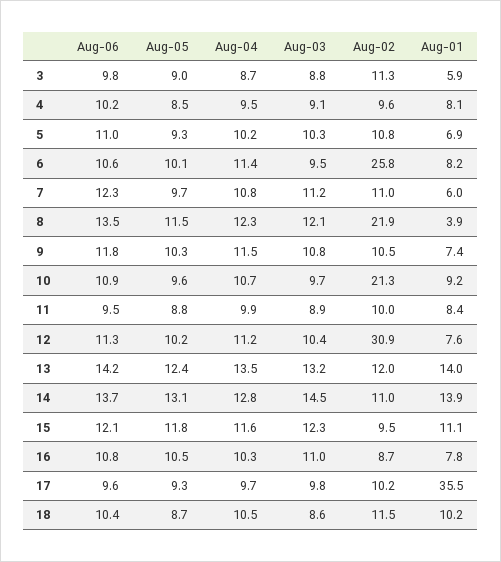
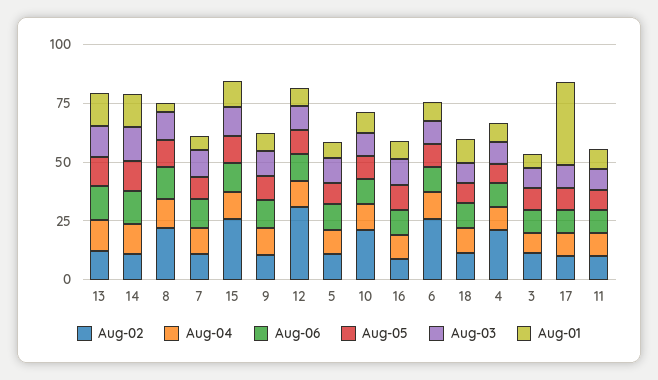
Aug-02, 4: 9.6 -> 20
Aug-02, 15: 9.5 -> 25

